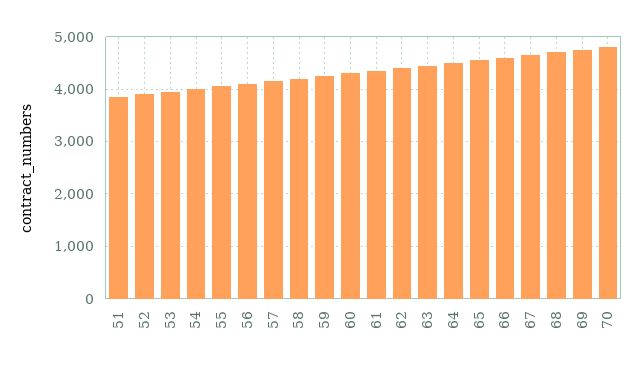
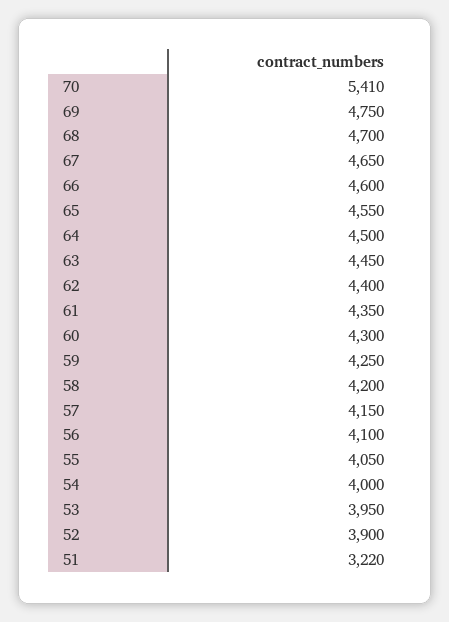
51: 3800 -> 3220
70: 4800 -> 5410

